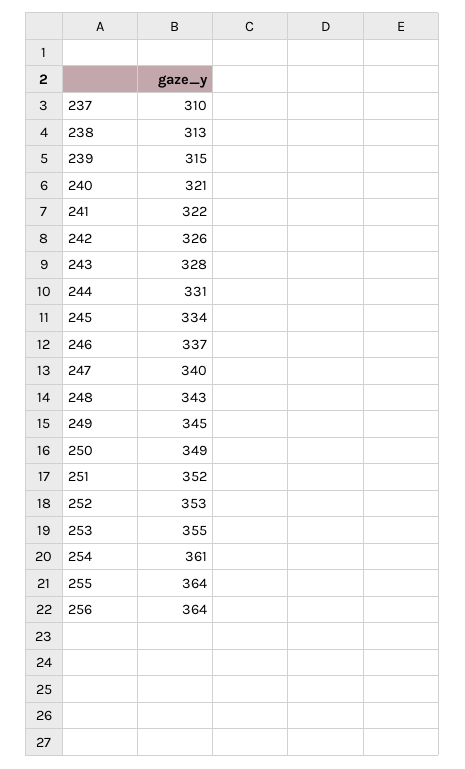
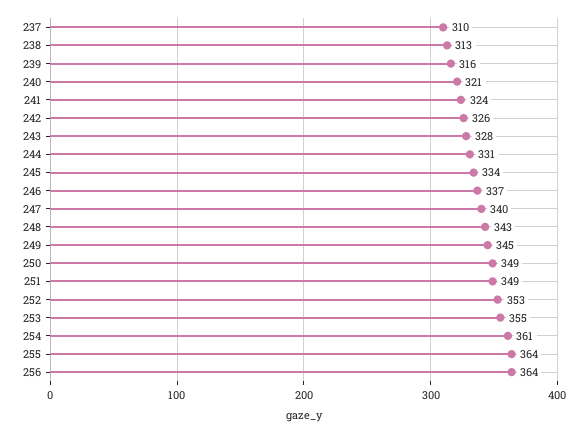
239: 315 -> 316
241: 322 -> 324
251: 352 -> 349

